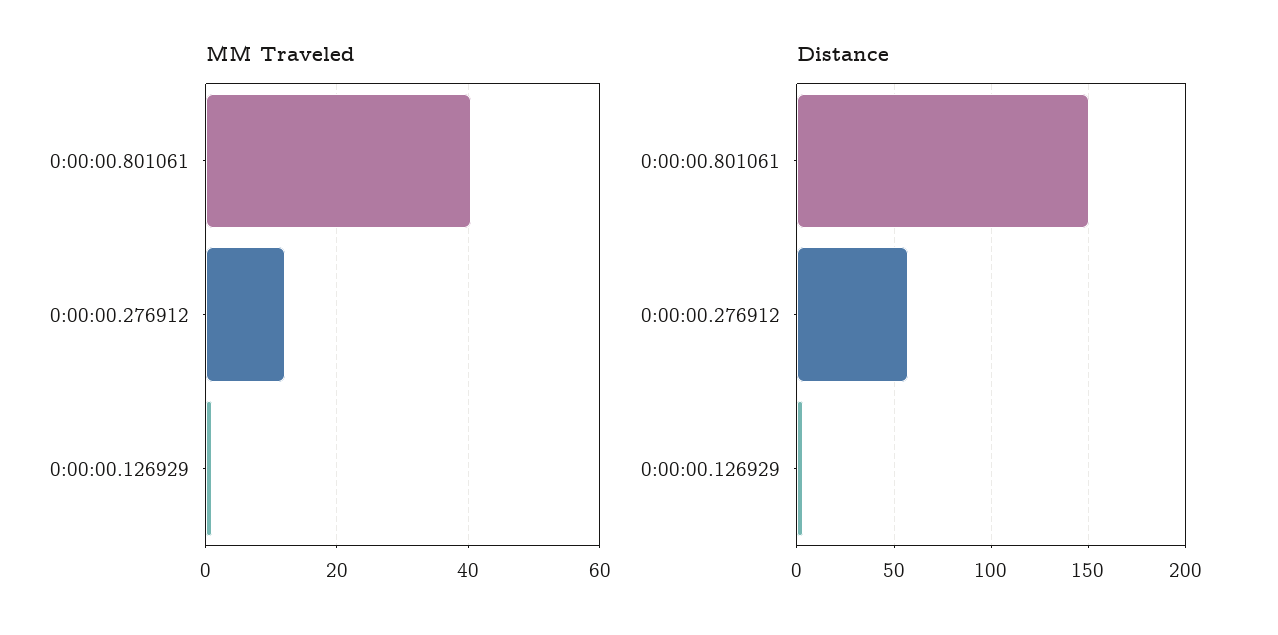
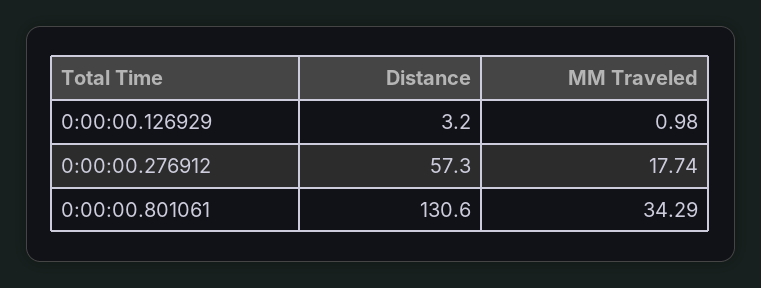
MM Traveled, 0:00:00.801061: 40 -> 34.29
MM Traveled, 0:00:00.276912: 12 -> 17.74
Distance, 0:00:00.801061: 150 -> 130.6

